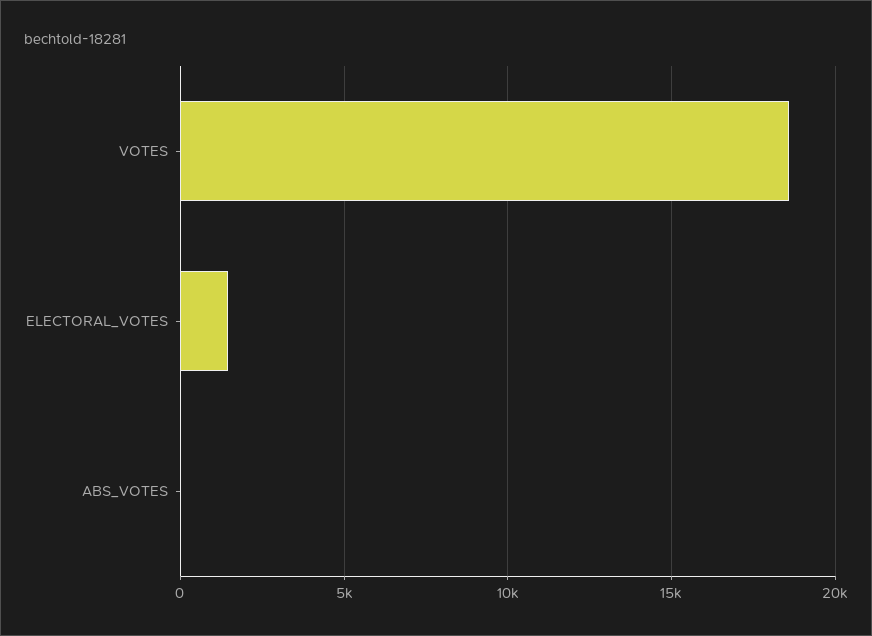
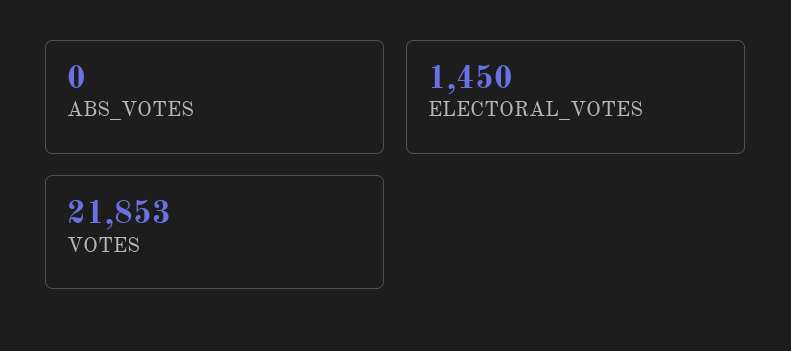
VOTES: 18500 -> 21853

